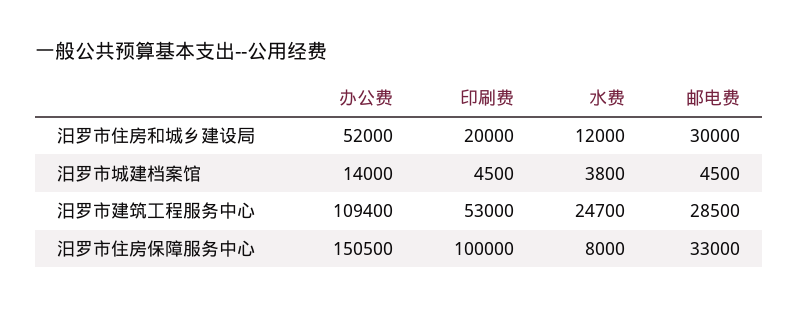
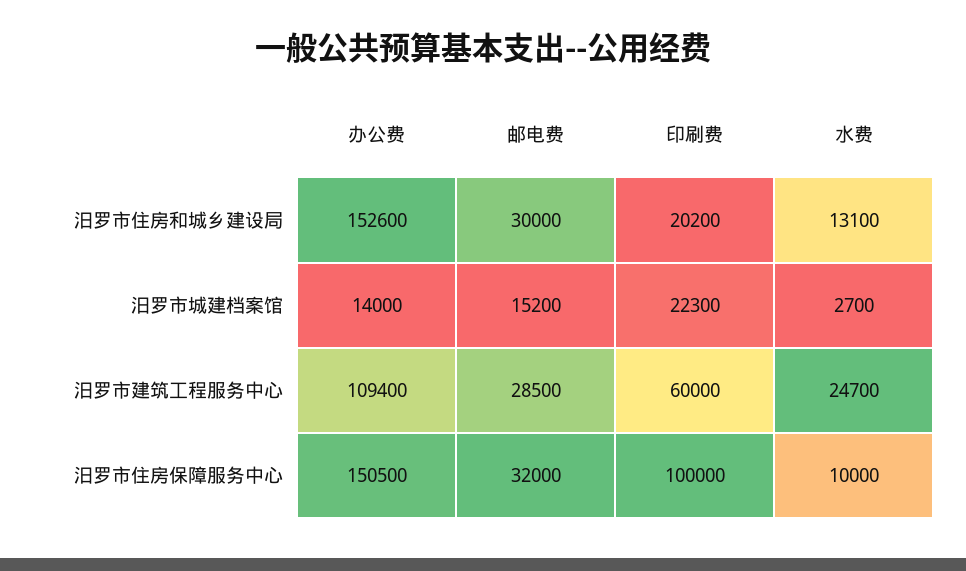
办公费, 汨罗市住房和城乡建设局: 52000 -> 152600
印刷费, 汨罗市住房和城乡建设局: 20000 -> 20200
水费, 汨罗市住房和城乡建设局: 12000 -> 13100
印刷费, 汨罗市城建档案馆: 4500 -> 22300
水费, 汨罗市城建档案馆: 3800 -> 2700
邮电费, 汨罗市城建档案馆: 4500 -> 15200
印刷费, 汨罗市建筑工程服务中心: 53000 -> 60000
水费, 汨罗市住房保障服务中心: 8000 -> 10000
邮电费, 汨罗市住房保障服务中心: 33000 -> 32000

